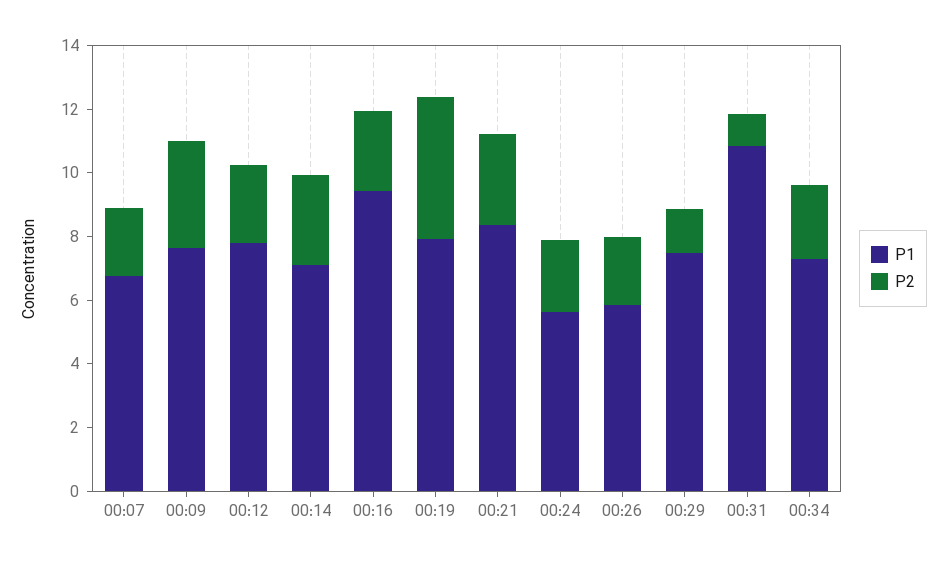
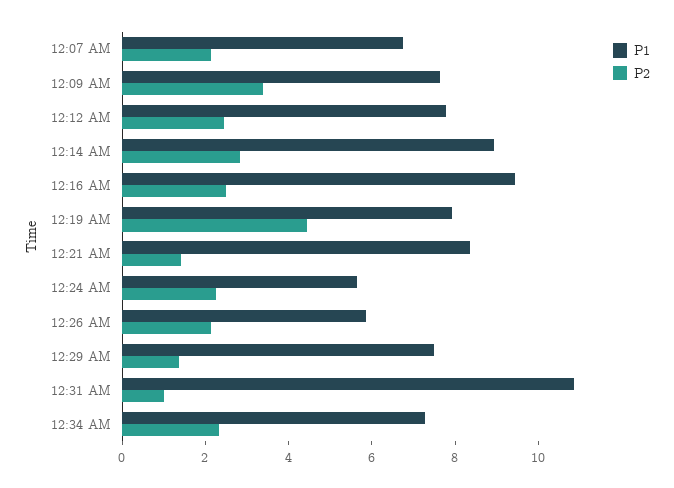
P1, 00:14: 7 -> 9
P2, 00:21: 3 -> 1.5

